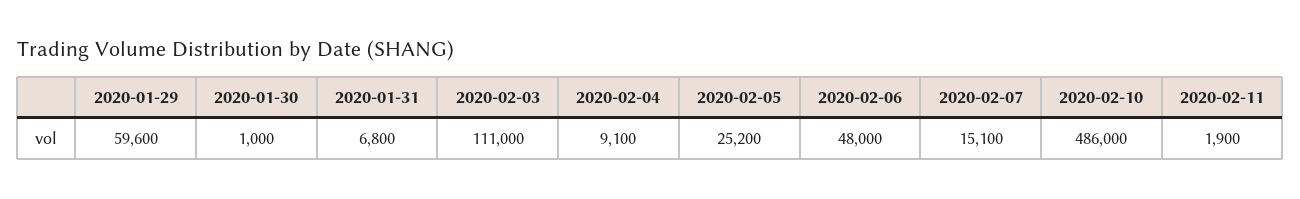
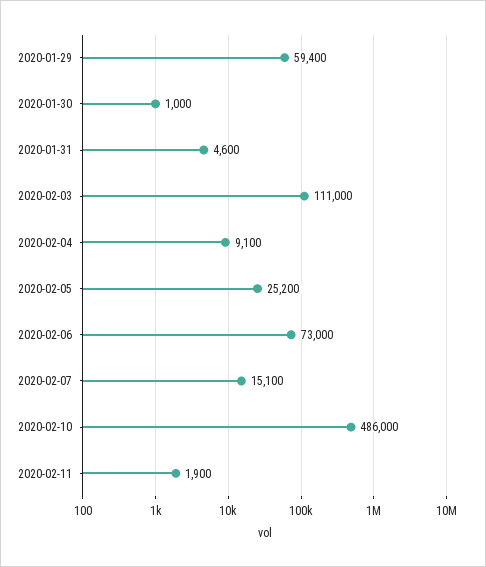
2020-01-29: 59600 -> 59400
2020-01-31: 6800 -> 4600
2020-02-06: 48000 -> 73000

